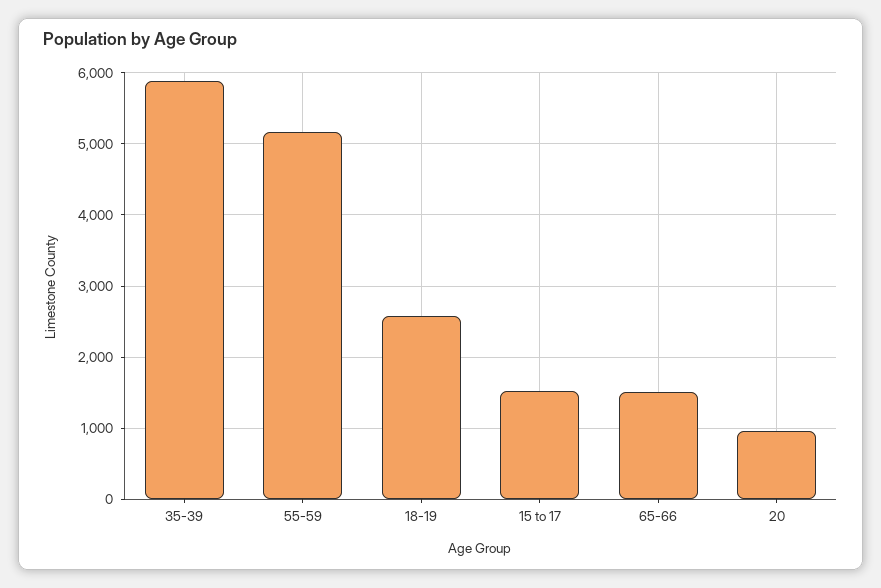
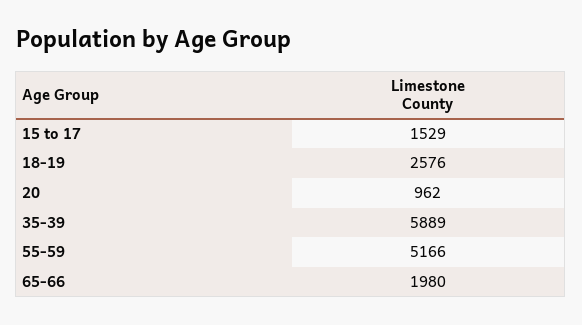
65-66: 1500 -> 1980

